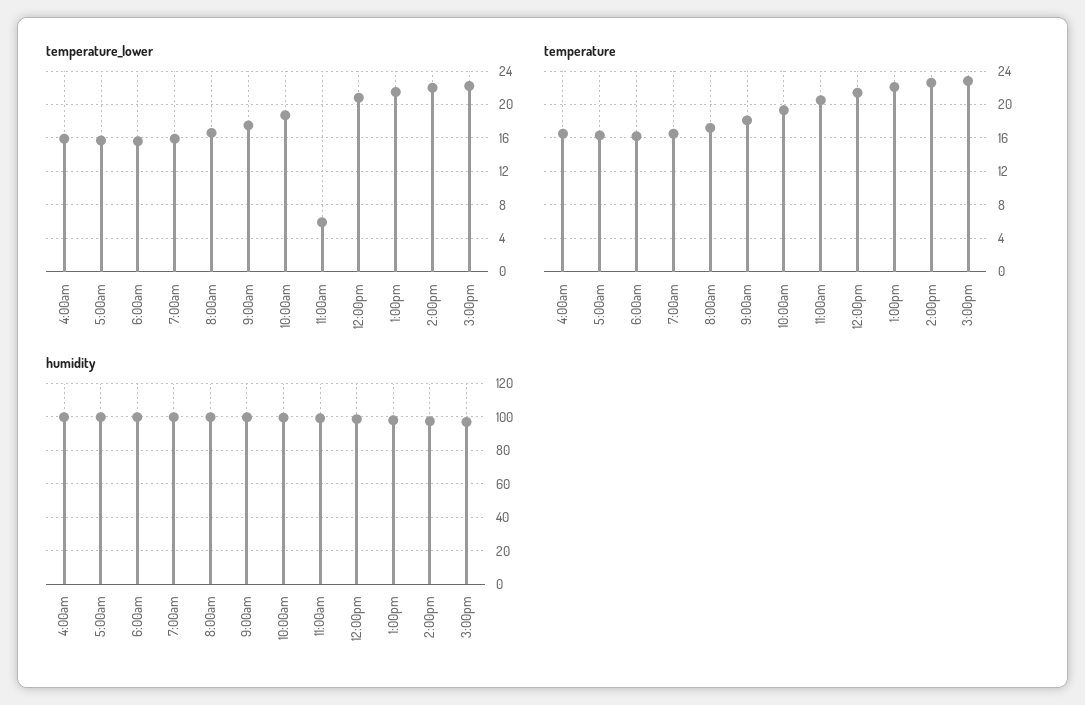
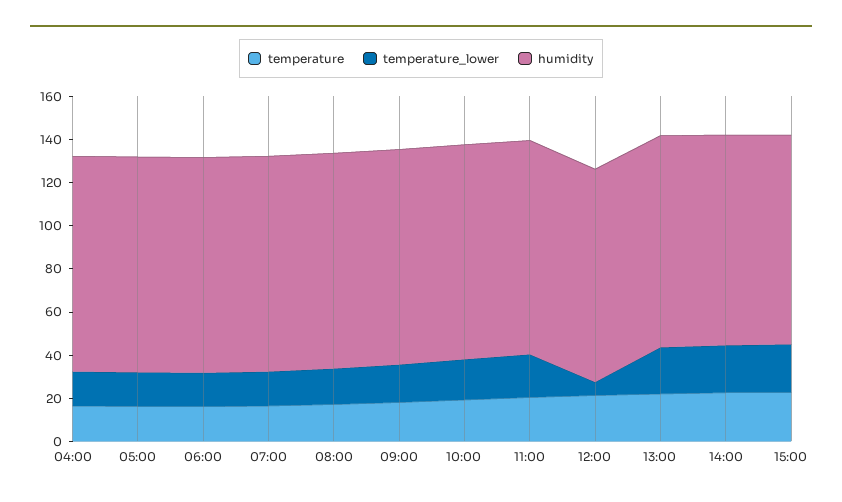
temperature_lower, 11:00am: 6 -> 20
temperature_lower, 12:00pm: 21 -> 5

